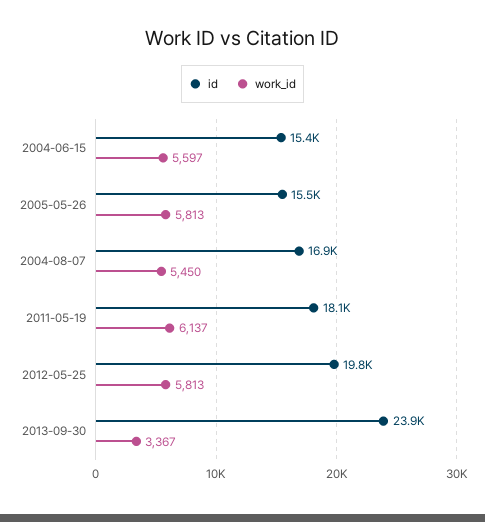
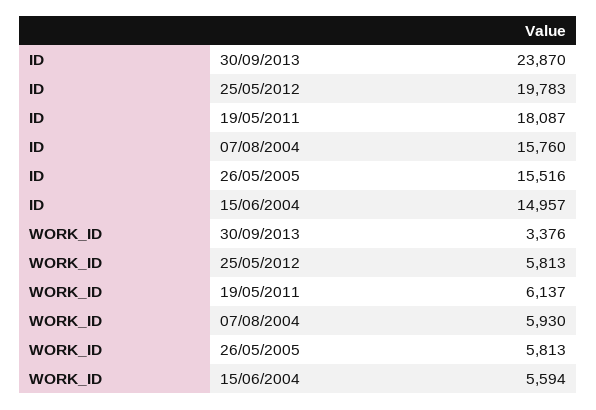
id, 2004-06-15: 15400 -> 14957
work_id, 2004-06-15: 5597 -> 5594
id, 2004-08-07: 16900 -> 15760
work_id, 2004-08-07: 5450 -> 5930
work_id, 2013-09-30: 3367 -> 3376

